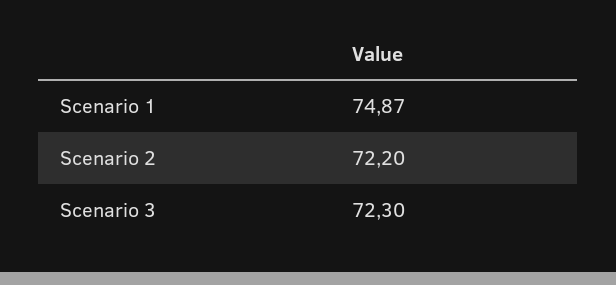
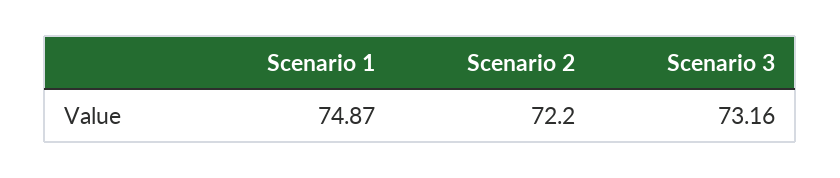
Scenario 3: 72.3 -> 73.16

